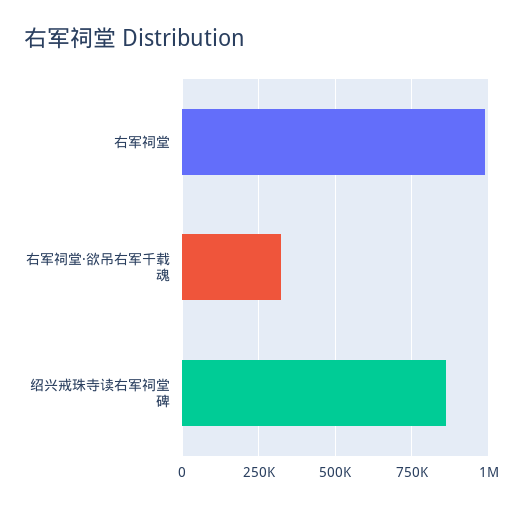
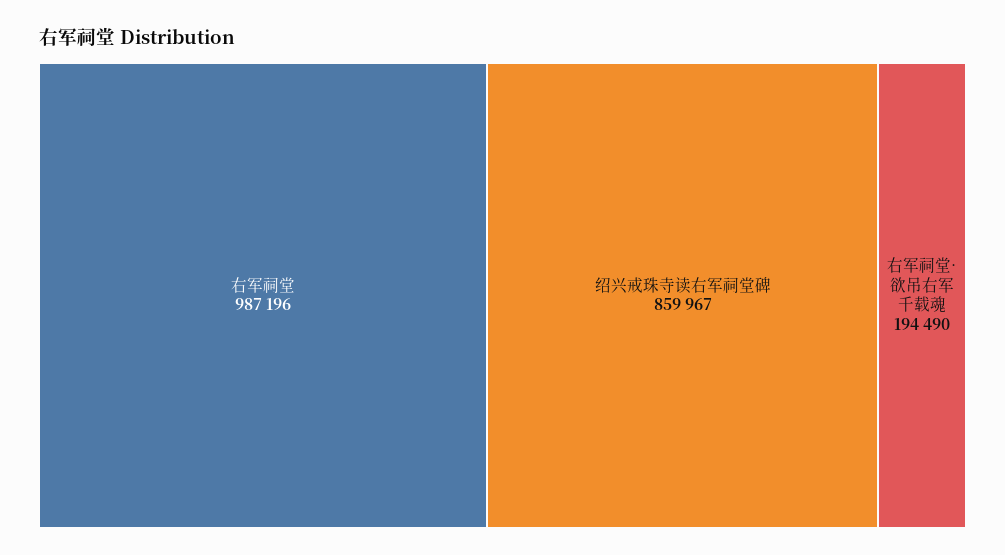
右军祠堂·欲吊右军千载魂: 325000 -> 194490

